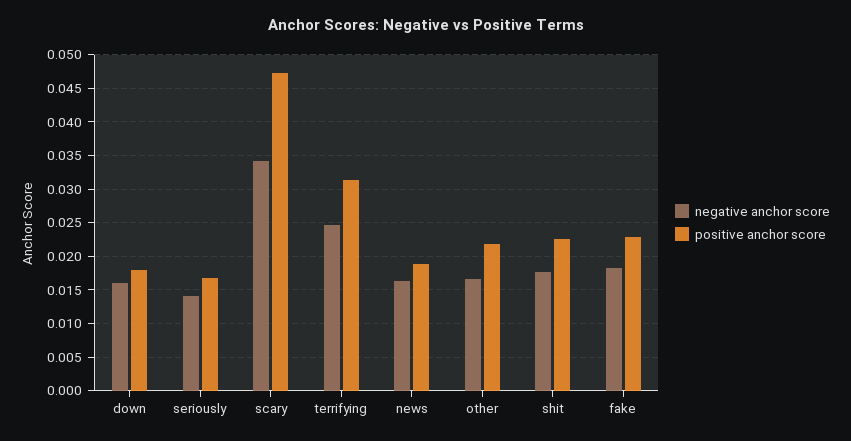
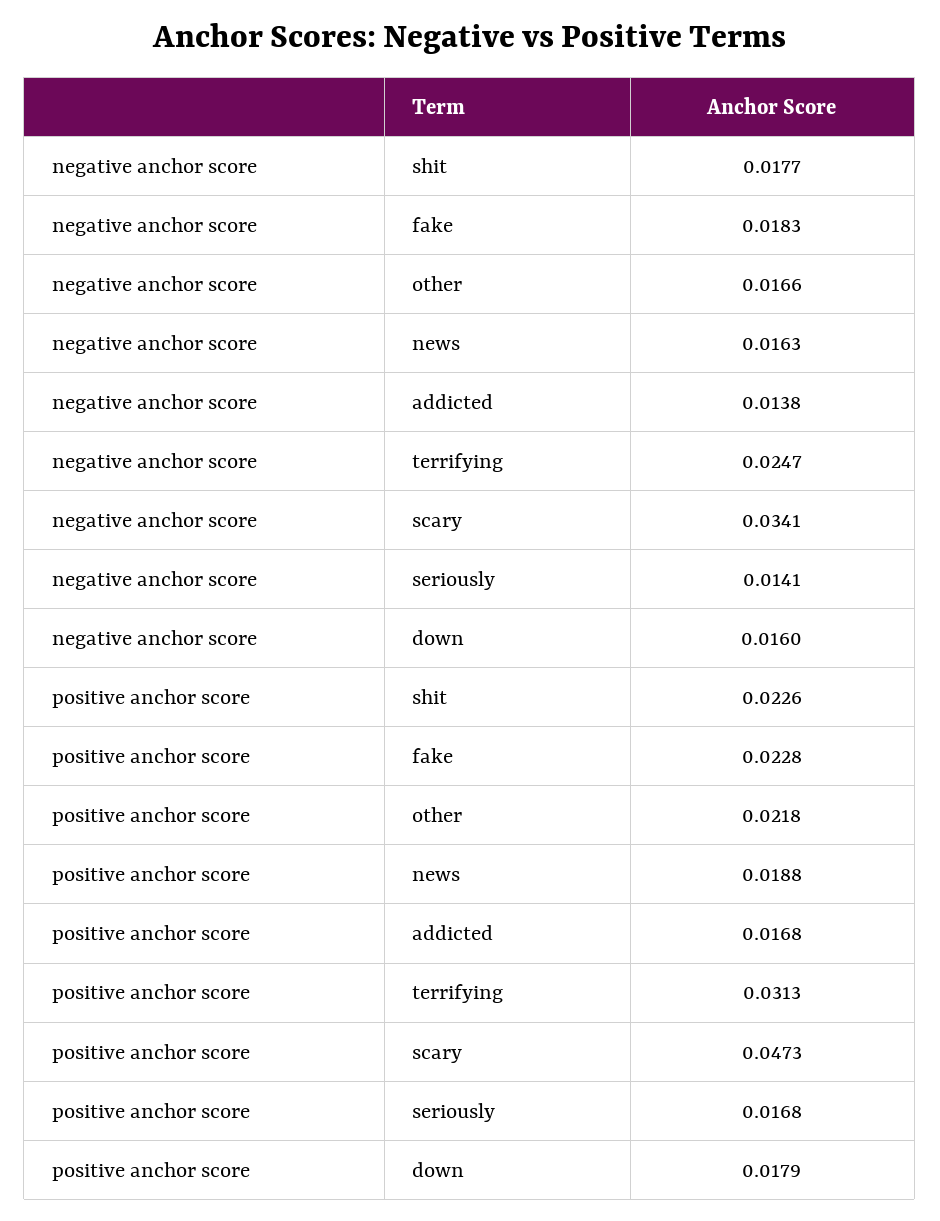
negative anchor score, addicted: none -> 0.0138
positive anchor score, addicted: none -> 0.0168

